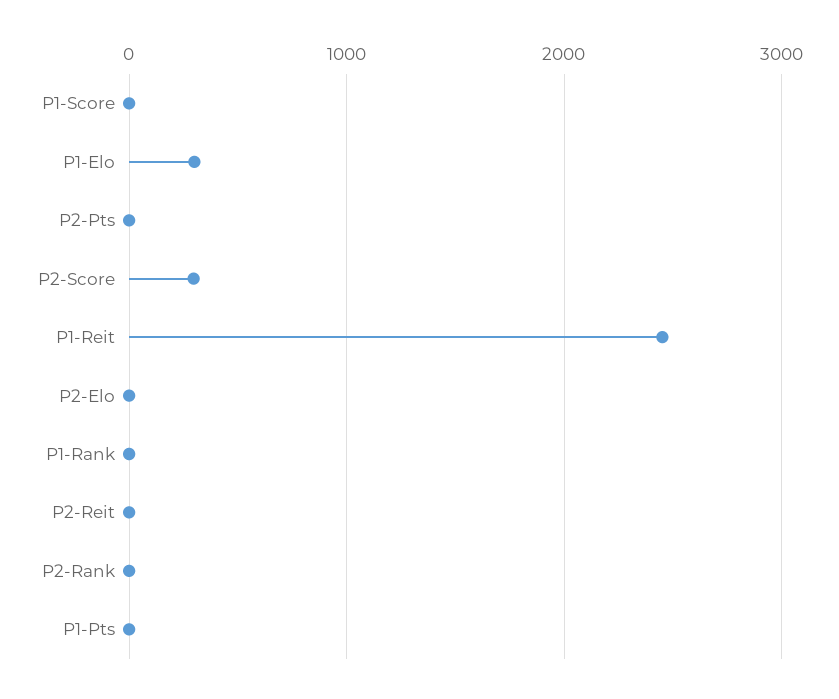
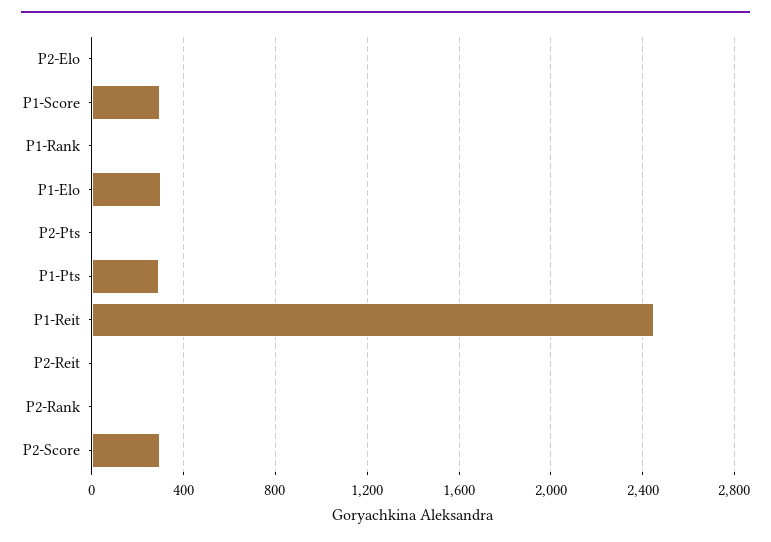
P1-Score: 0 -> 300
P1-Pts: 0 -> 300

